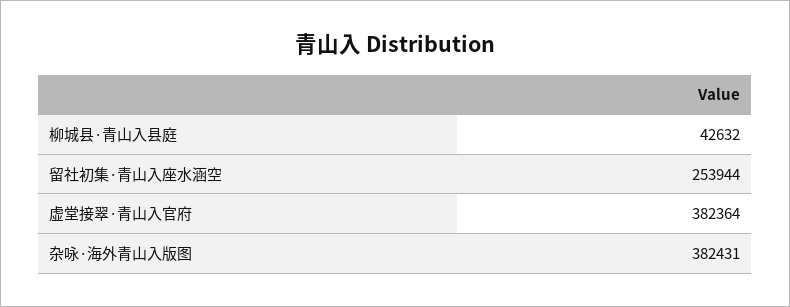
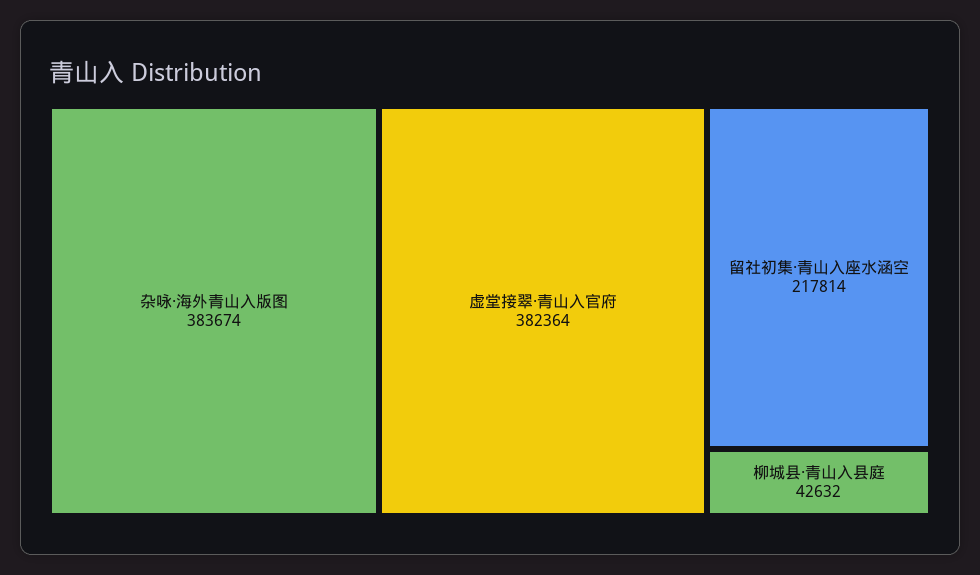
留社初集·青山入座水涵空: 253944 -> 217814
杂咏·海外青山入版图: 382431 -> 383674

